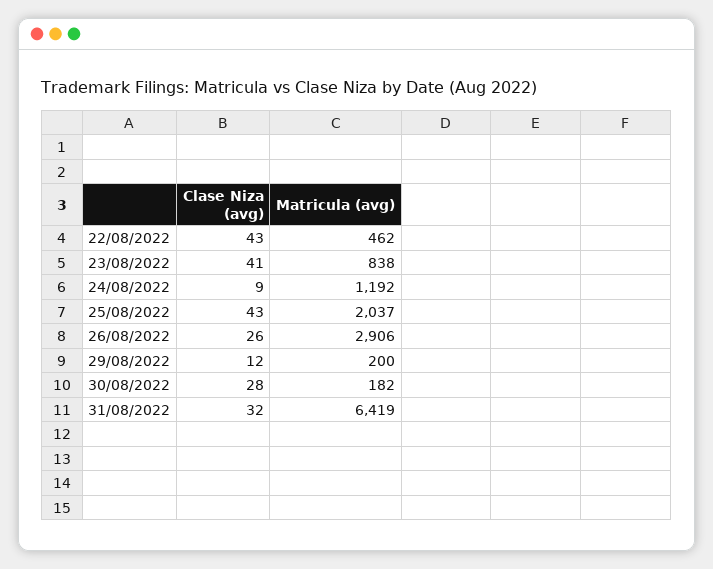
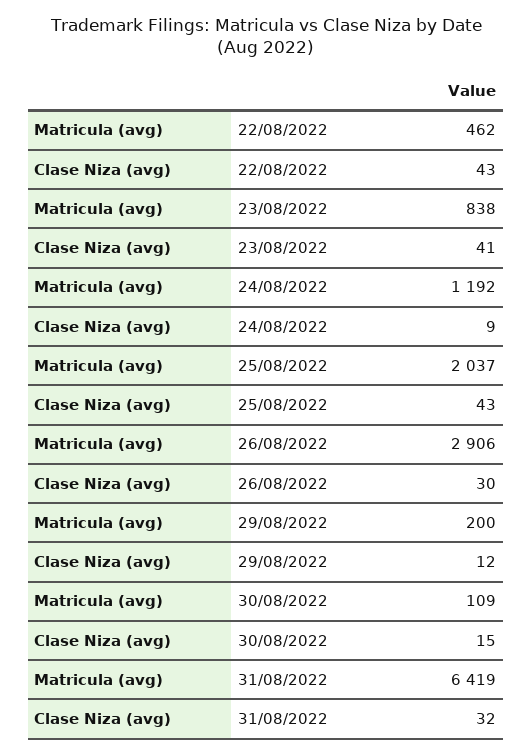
Clase Niza (avg), 26/08/2022: 26 -> 30
Clase Niza (avg), 30/08/2022: 28 -> 15
Matricula (avg), 30/08/2022: 182 -> 109

